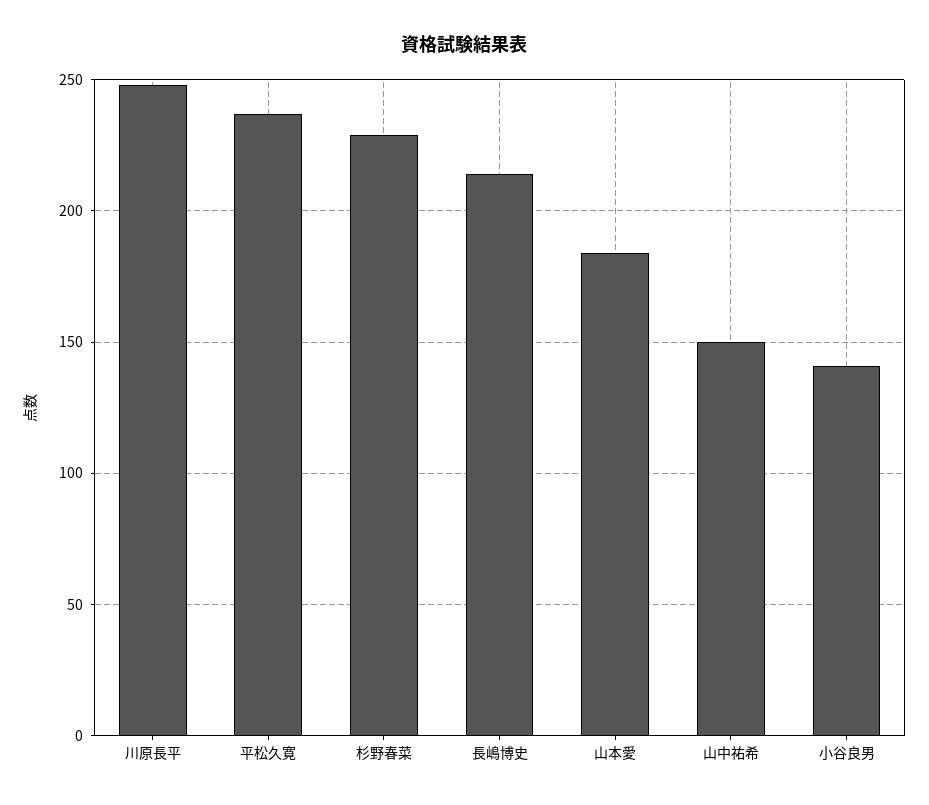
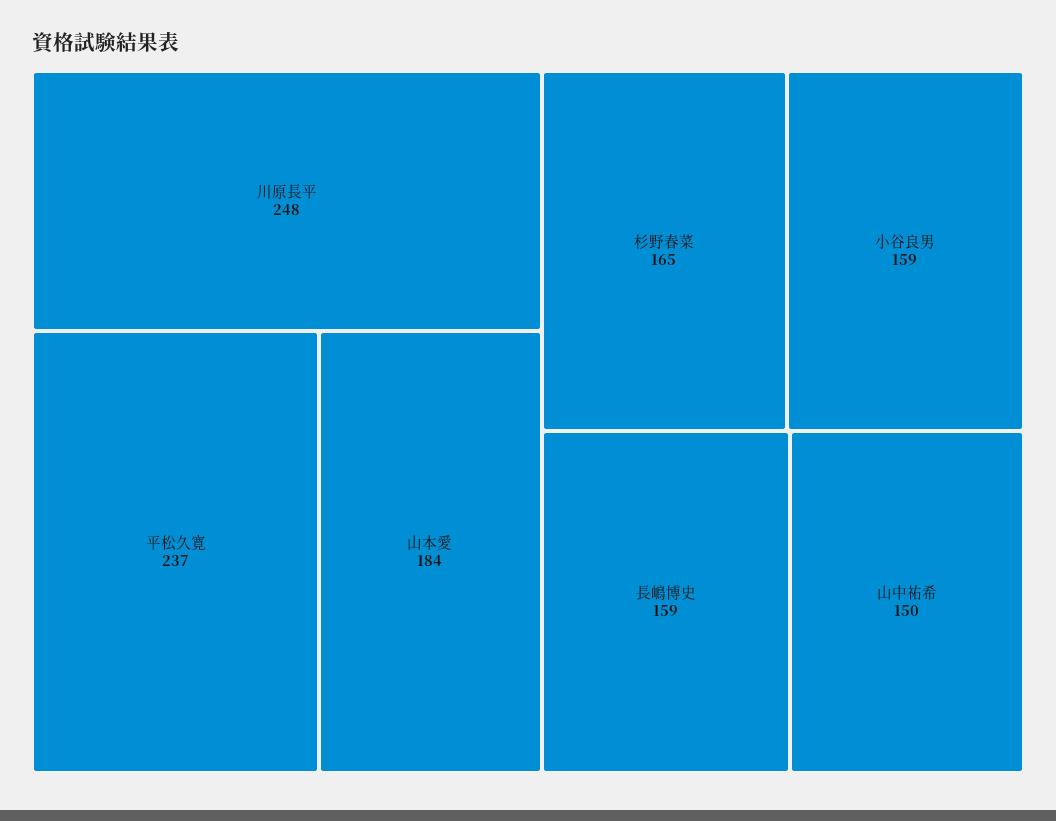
杉野春菜: 230 -> 165
長嶋博史: 215 -> 159
小谷良男: 140 -> 159

